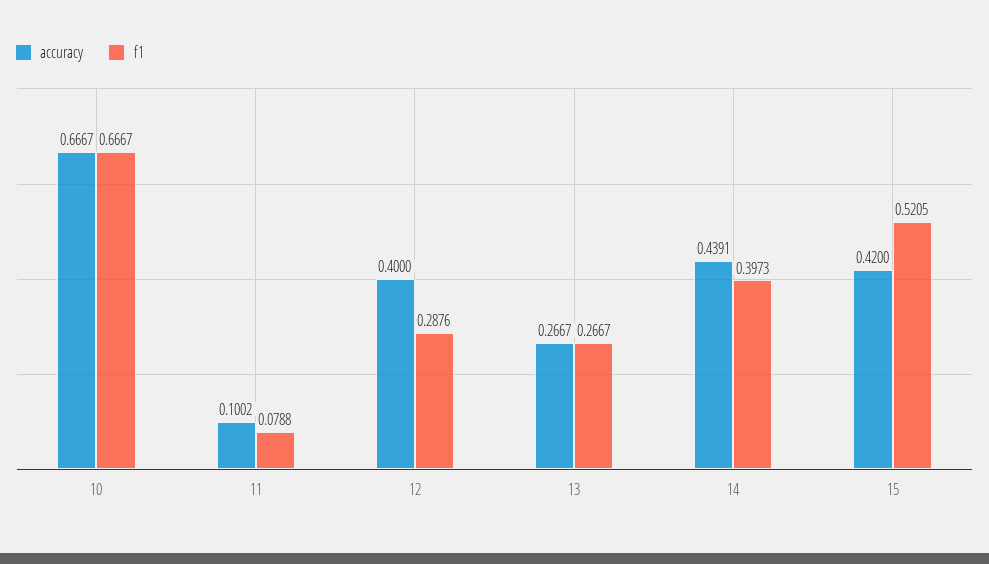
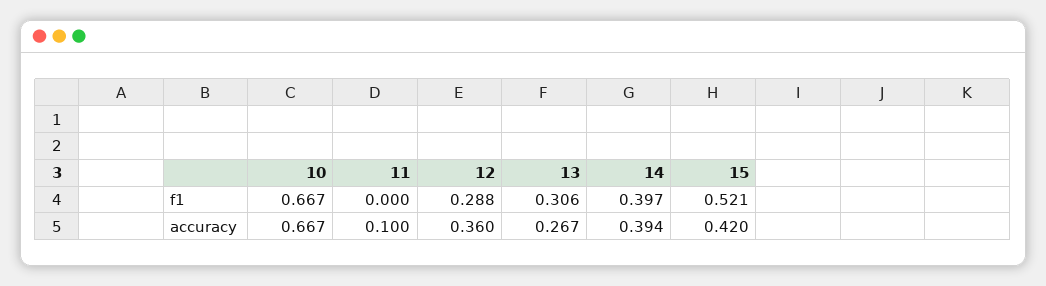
f1, 11: 0.0788 -> 0
accuracy, 12: 0.4 -> 0.36
f1, 13: 0.2667 -> 0.306
accuracy, 14: 0.4391 -> 0.394

